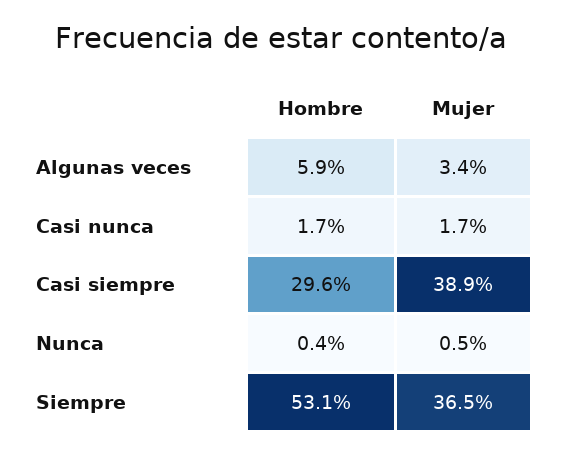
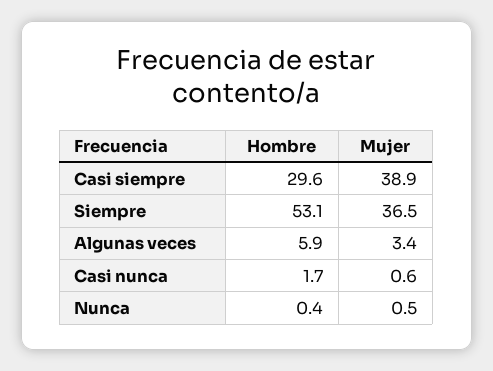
Mujer, Casi nunca: 1.7 -> 0.6

